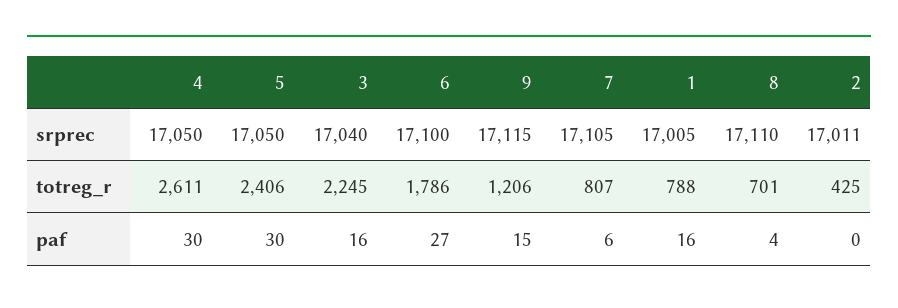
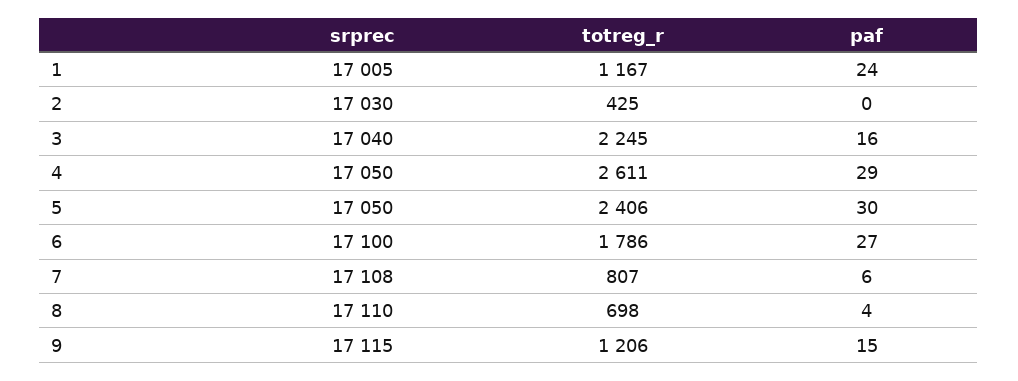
7, srprec: 17105 -> 17108
2, srprec: 17011 -> 17030
1, totreg_r: 788 -> 1167
8, totreg_r: 701 -> 698
4, paf: 30 -> 29
1, paf: 16 -> 24

